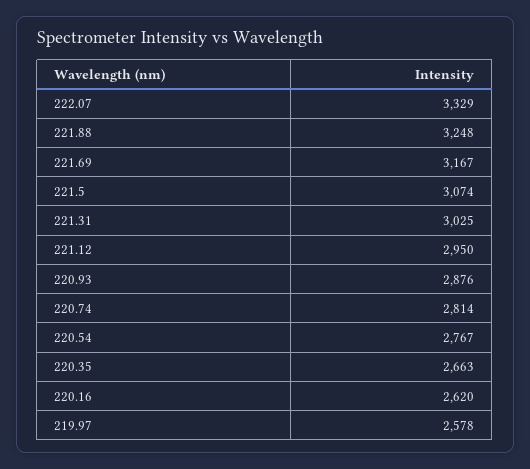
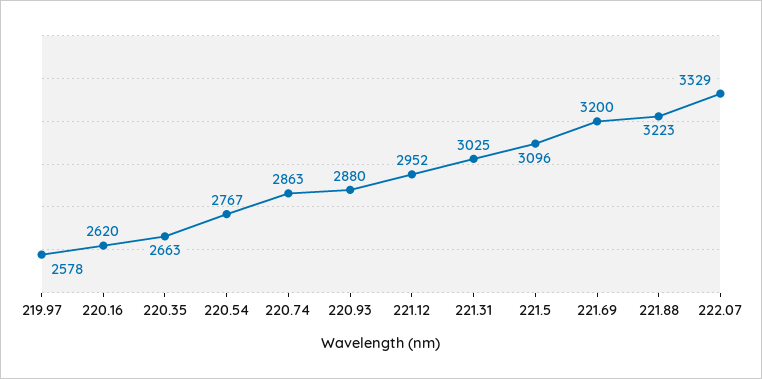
221.88: 3248 -> 3223
221.69: 3167 -> 3200
221.5: 3074 -> 3096
221.12: 2950 -> 2952
220.93: 2876 -> 2880
220.74: 2814 -> 2863

